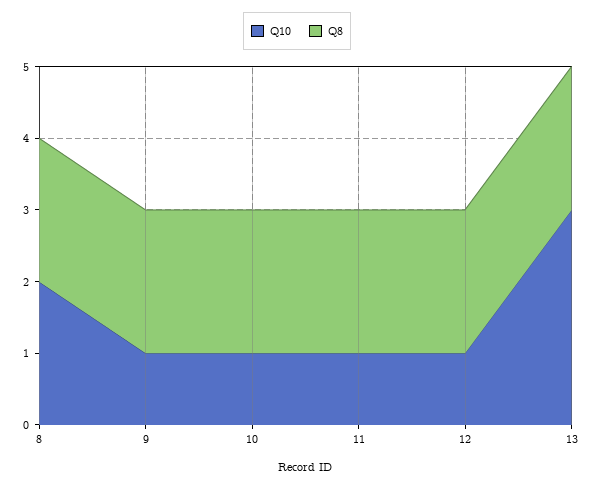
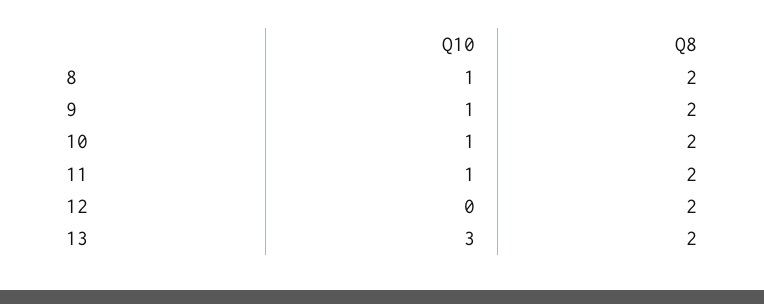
Q10, 8: 2 -> 1
Q10, 12: 1 -> 0

